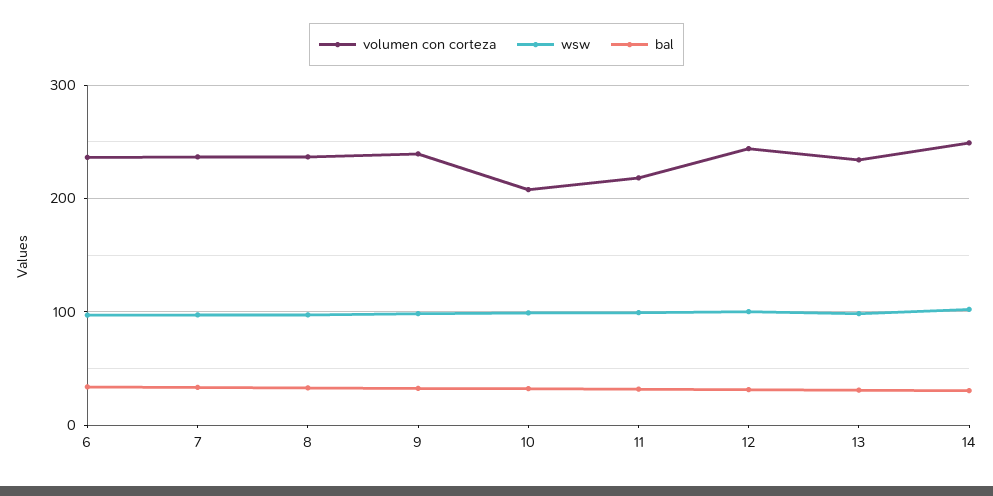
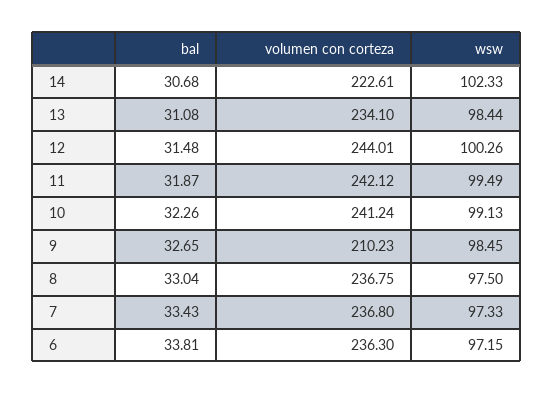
volumen con corteza, 9: 240 -> 210.23
volumen con corteza, 10: 210 -> 241.24
volumen con corteza, 11: 220 -> 242.12
volumen con corteza, 14: 250 -> 222.61

